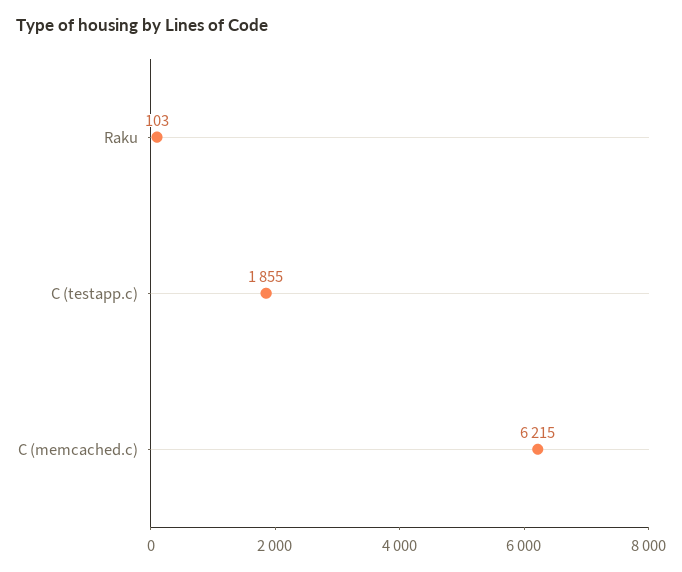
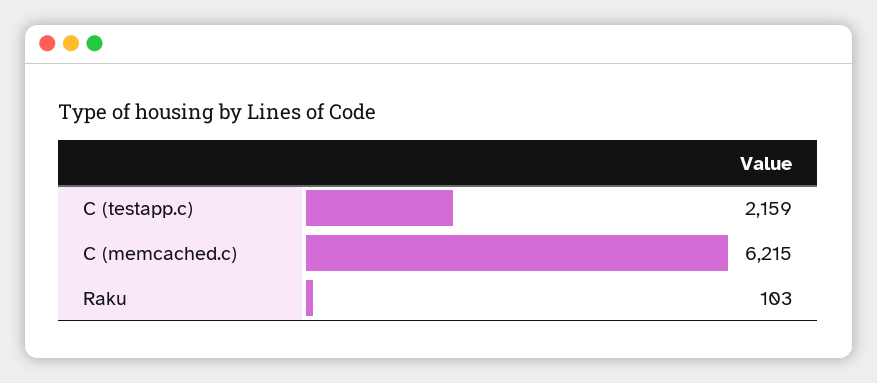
C (testapp.c): 1855 -> 2159

